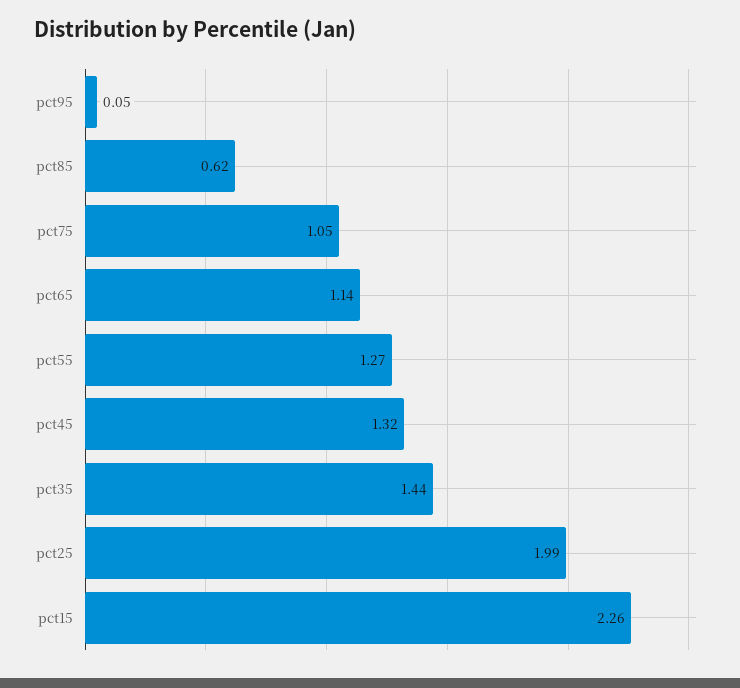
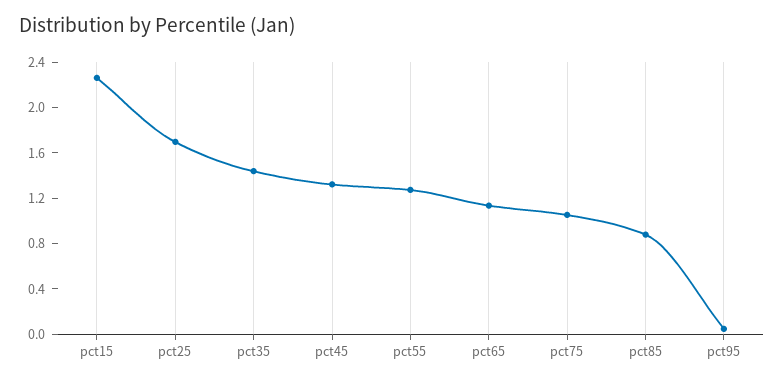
pct85: 0.62 -> 0.9
pct25: 1.99 -> 1.7

